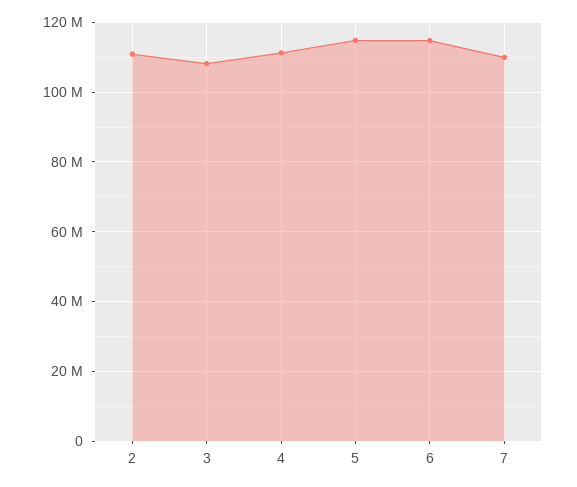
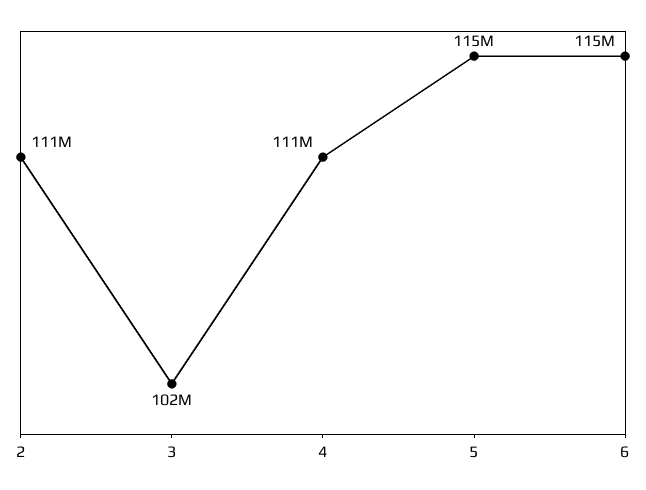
3: 108000000 -> 102000000
7: 110000000 -> none

